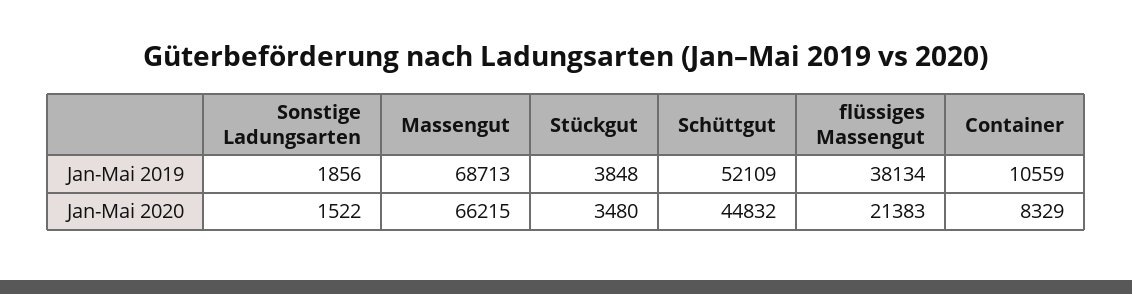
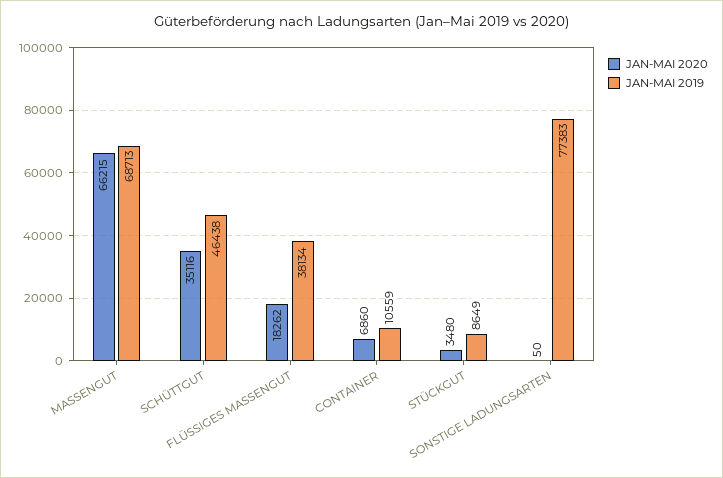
Jan-Mai 2019, Sonstige Ladungsarten: 1856 -> 77383
Jan-Mai 2019, Stückgut: 3848 -> 8649
Jan-Mai 2019, Schüttgut: 52109 -> 46438
Jan-Mai 2020, Sonstige Ladungsarten: 1522 -> 50
Jan-Mai 2020, Schüttgut: 44832 -> 35116
Jan-Mai 2020, flüssiges Massengut: 21383 -> 18262
Jan-Mai 2020, Container: 8329 -> 6860

